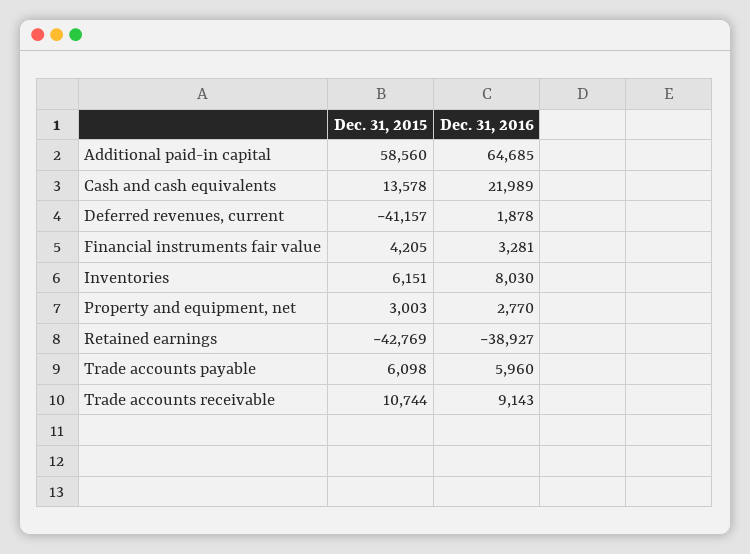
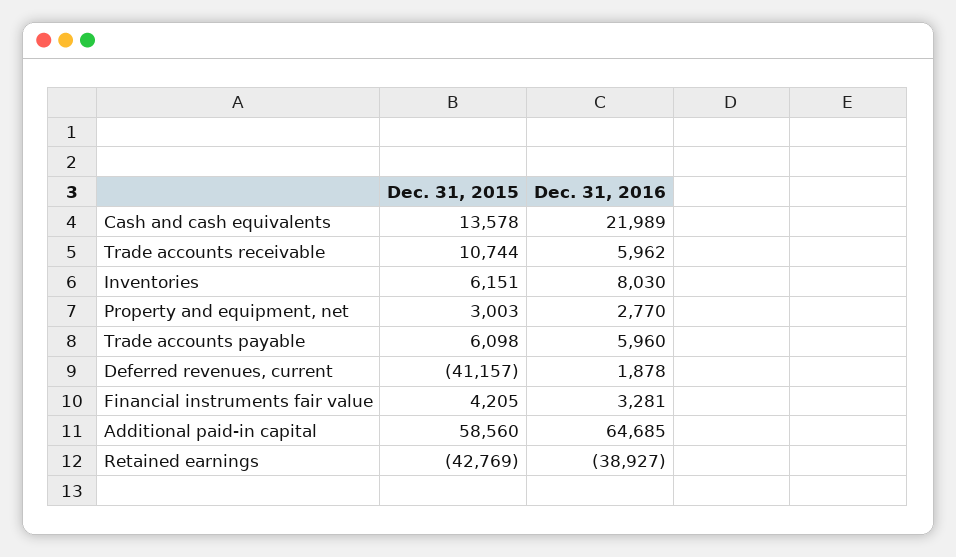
Dec. 31, 2016, Trade accounts receivable: 9143 -> 5962

